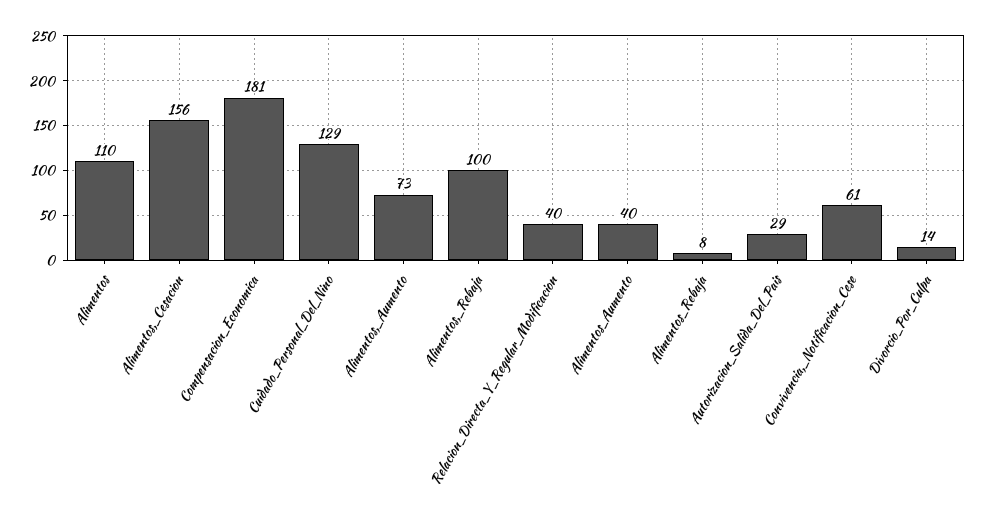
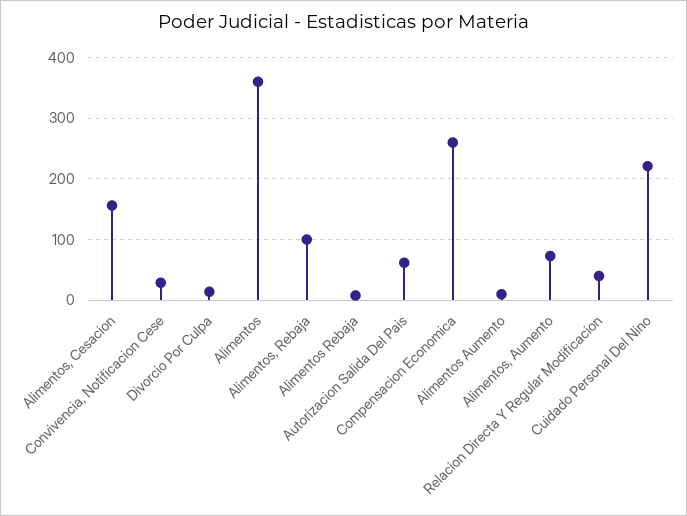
Alimentos: 110 -> 360
Compensacion_Economica: 181 -> 260
Cuidado_Personal_Del_Nino: 129 -> 220
Alimentos_Aumento: 40 -> 10
Autorizacion_Salida_Del_Pais: 29 -> 60
Convivencia,_Notificacion_Cese: 61 -> 30

